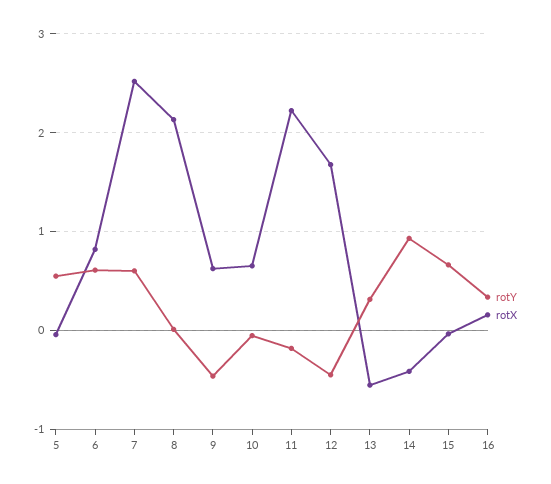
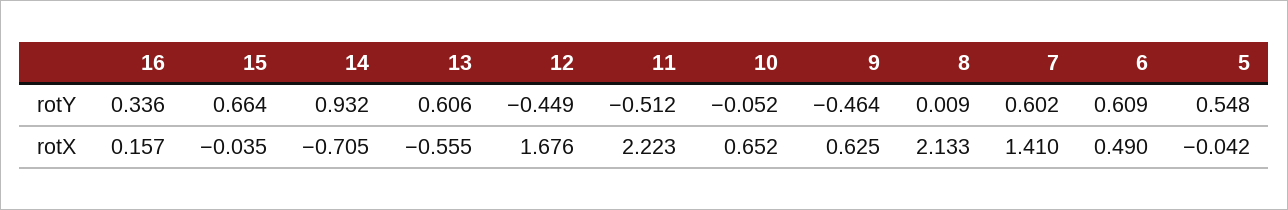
rotX, 6: 0.8 -> 0.49
rotX, 7: 2.5 -> 1.41
rotY, 11: -0.2 -> -0.512
rotY, 13: 0.3 -> 0.606
rotX, 14: -0.4 -> -0.705

